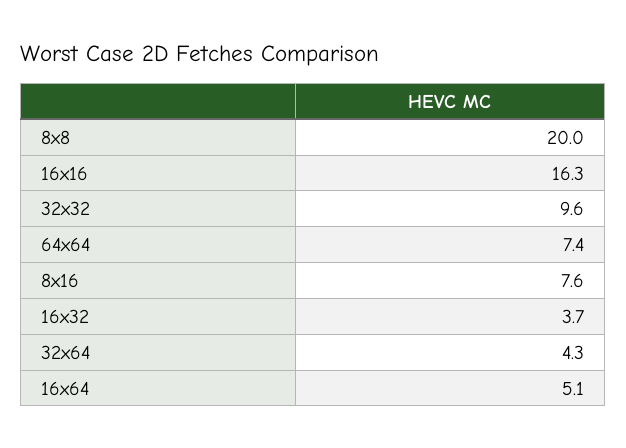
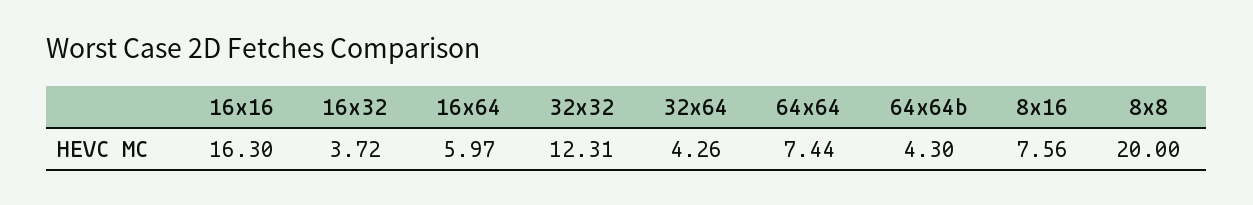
32x32: 9.6 -> 12.31
16x64: 5.1 -> 5.97
64x64b: none -> 4.3

